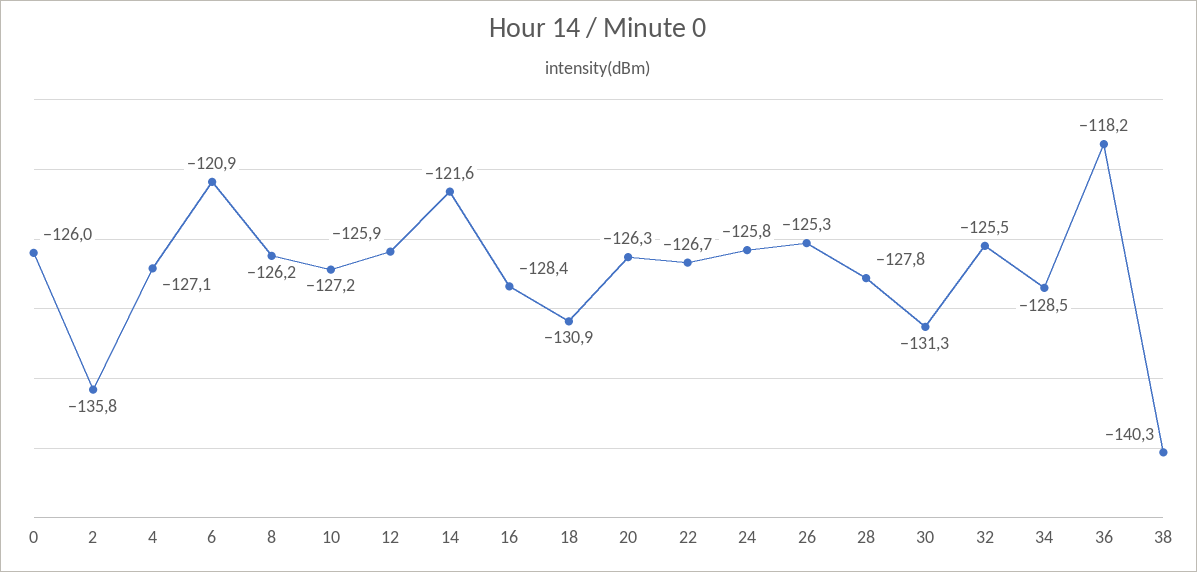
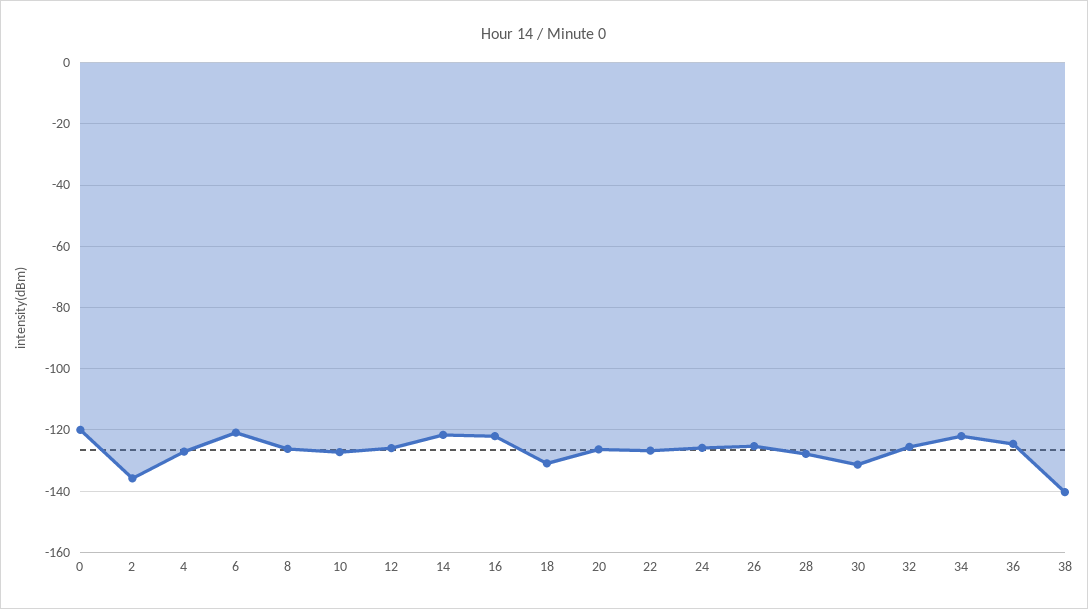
0: -126 -> -120
16: -128.4 -> -122
34: -128.5 -> -122
36: -118.2 -> -124

